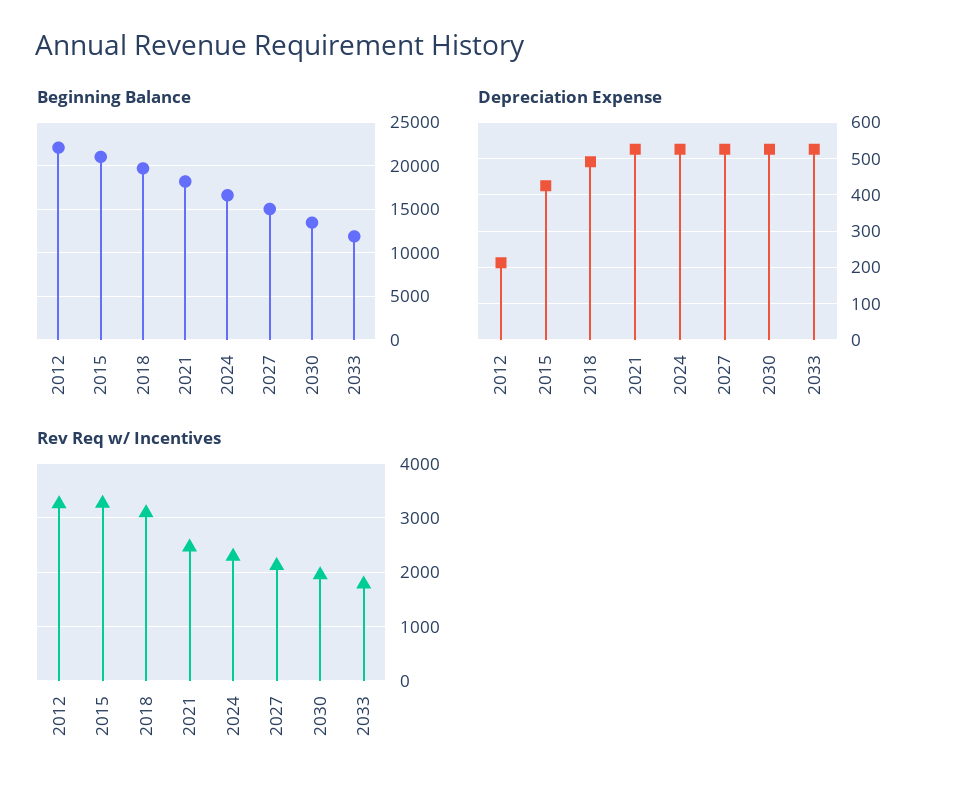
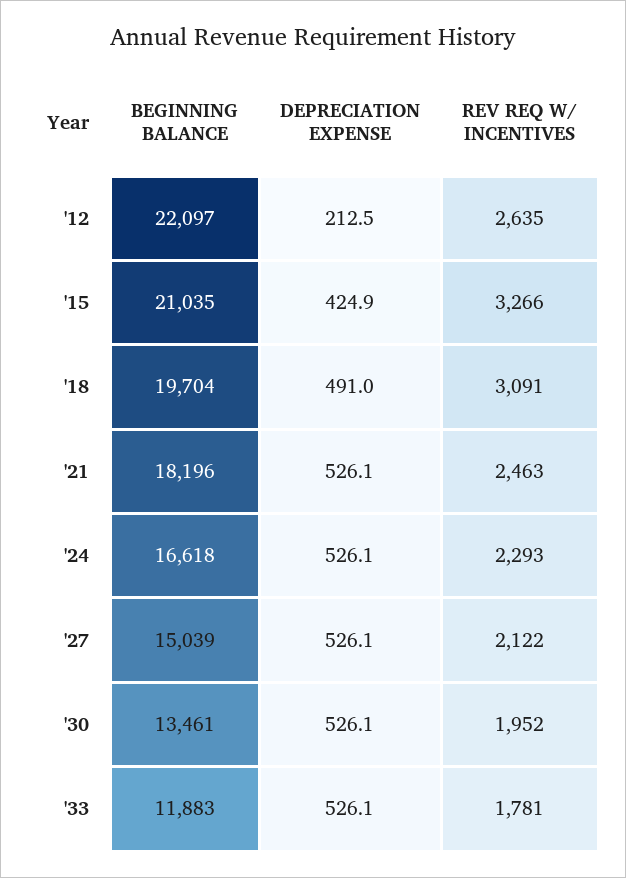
Rev Req w/ Incentives, 2012: 3200 -> 2635

